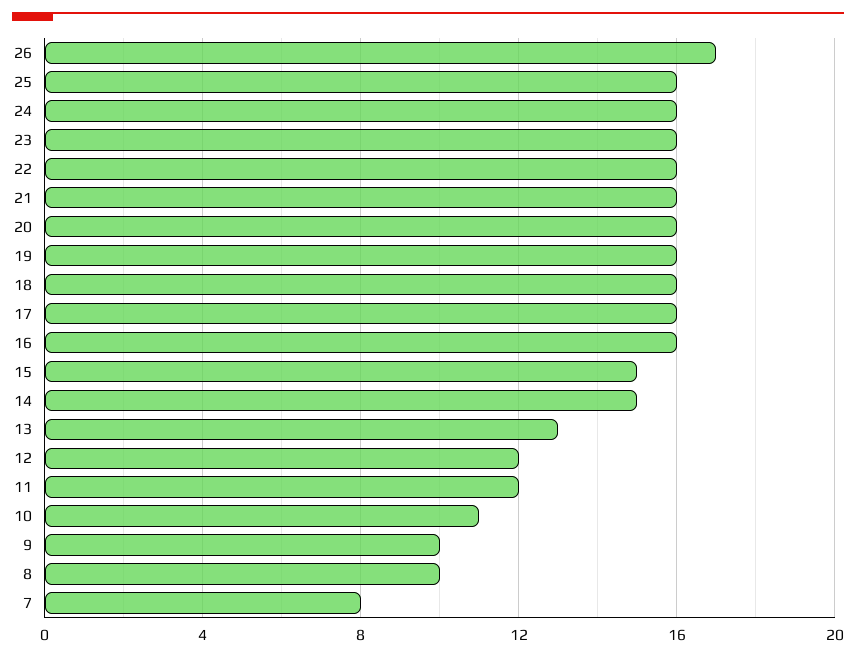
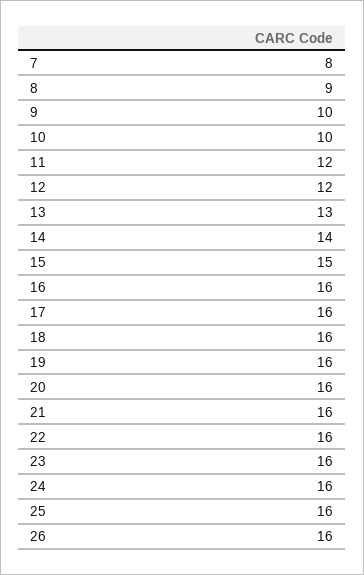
26: 17 -> 16
14: 15 -> 14
10: 11 -> 10
8: 10 -> 9

